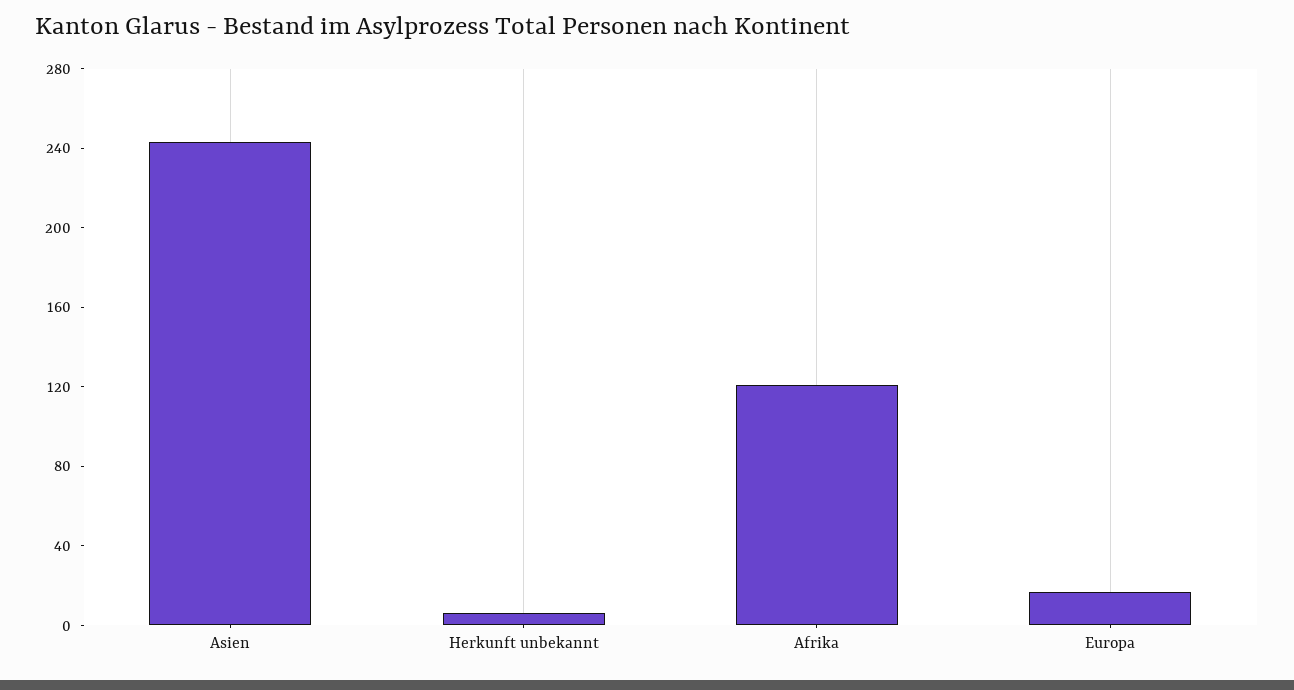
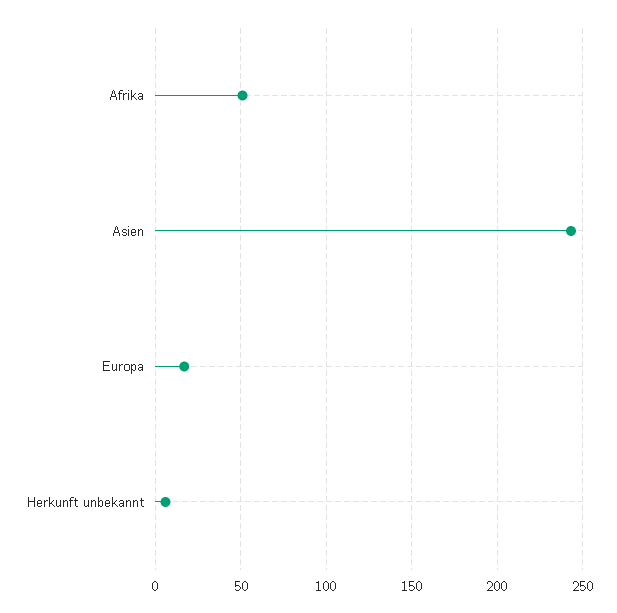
Afrika: 120 -> 50

